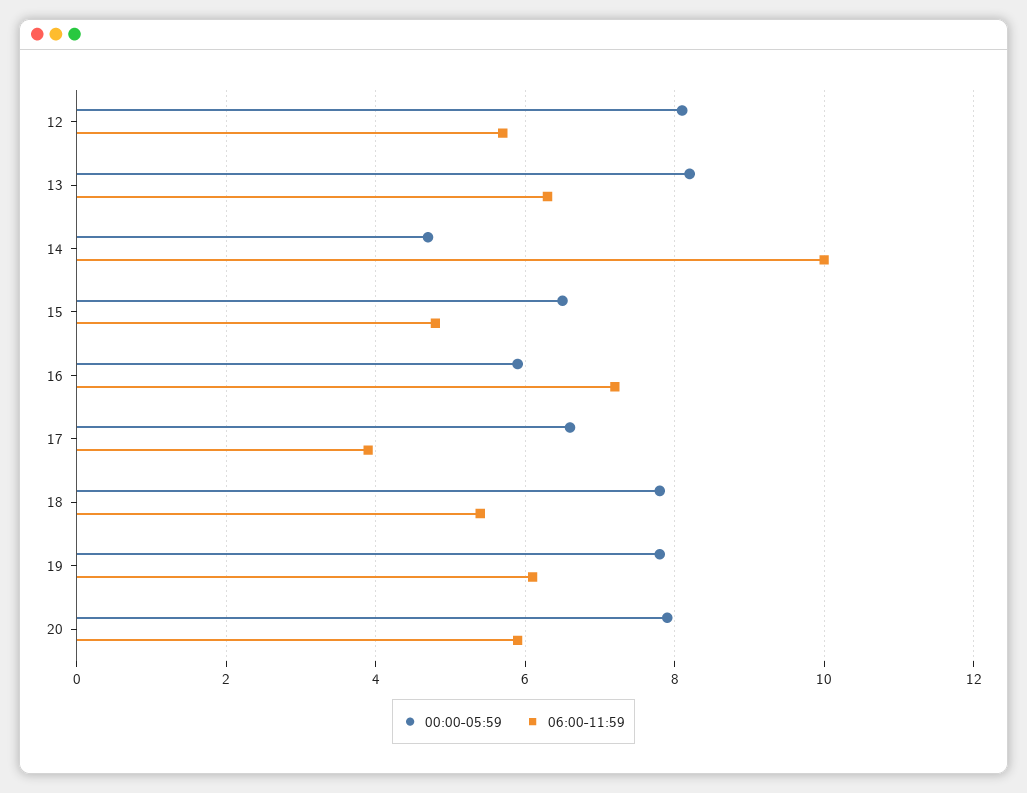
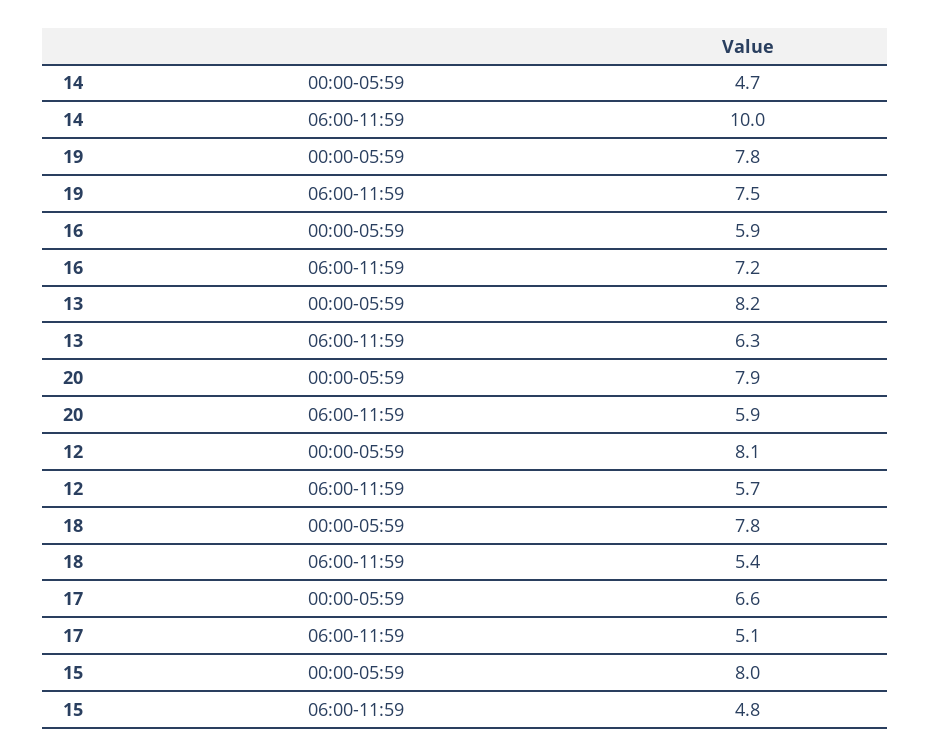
00:00-05:59, 15: 6.5 -> 8
06:00-11:59, 17: 4 -> 5.1
06:00-11:59, 19: 6 -> 7.5

